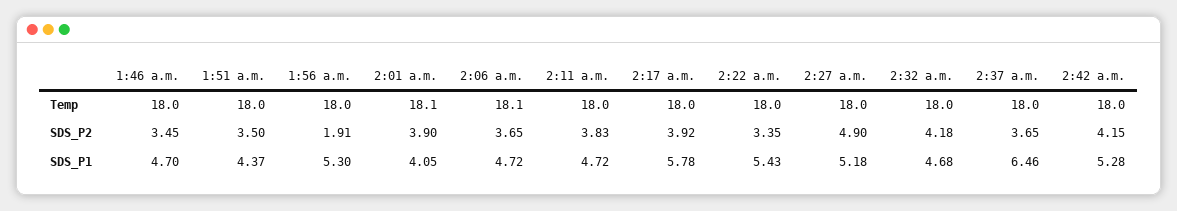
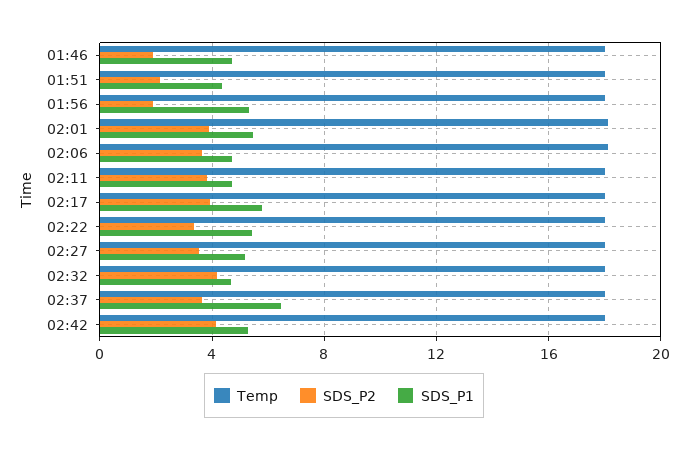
SDS_P2, 1:46 a.m.: 3.45 -> 2
SDS_P2, 1:51 a.m.: 3.5 -> 2
SDS_P2, 2:27 a.m.: 4.9 -> 3.5
SDS_P1, 2:01 a.m.: 4.05 -> 5.5

